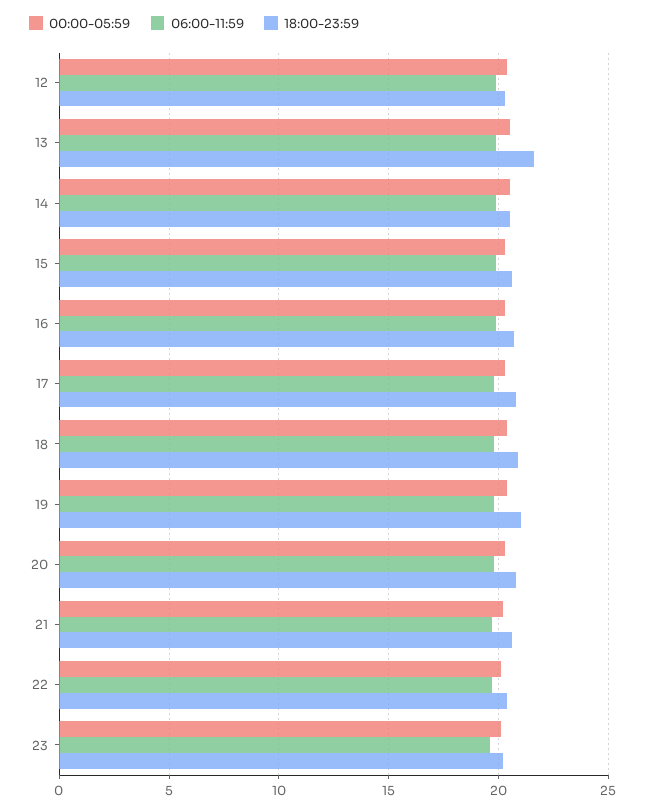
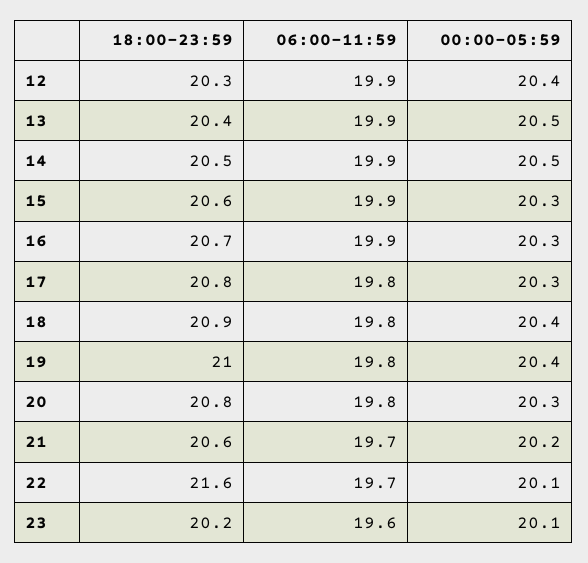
18:00-23:59, 13: 21.5 -> 20.4
18:00-23:59, 22: 20.5 -> 21.6

